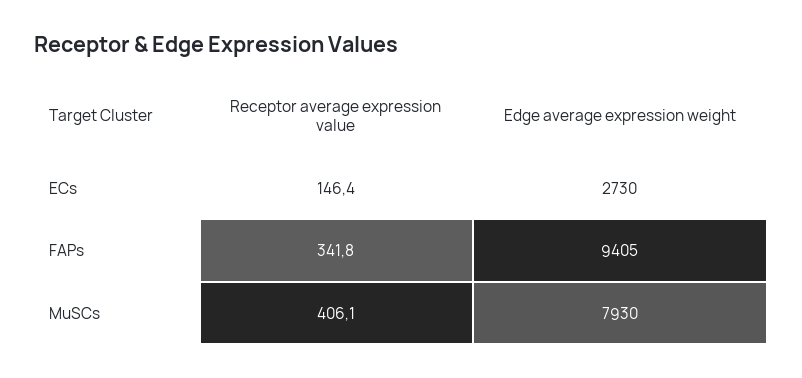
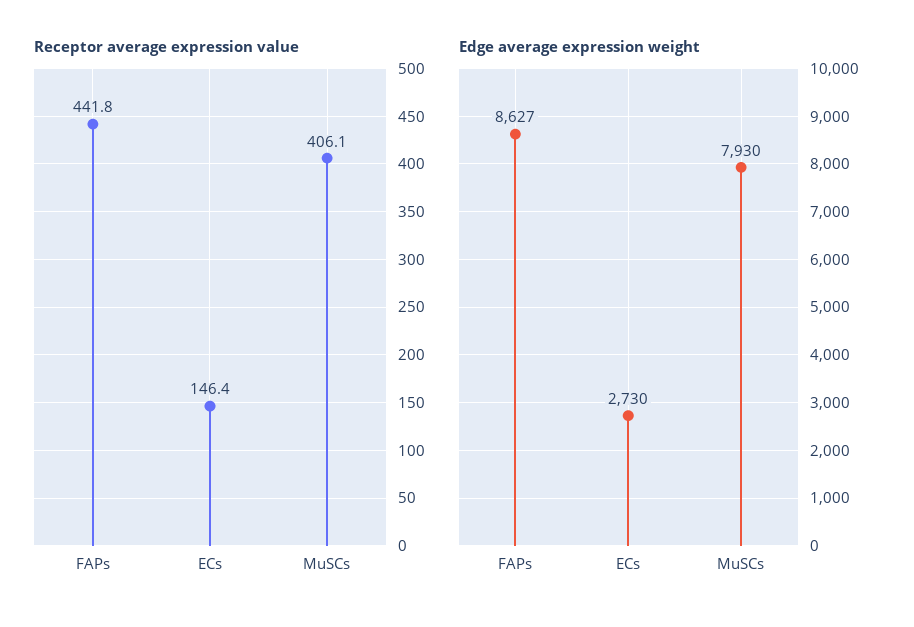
Receptor average expression value, FAPs: 341.8 -> 441.8
Edge average expression weight, FAPs: 9405 -> 8627

